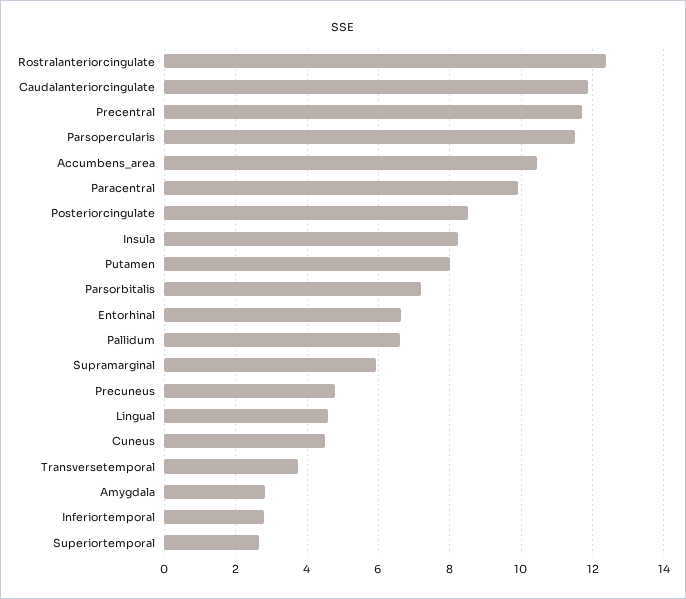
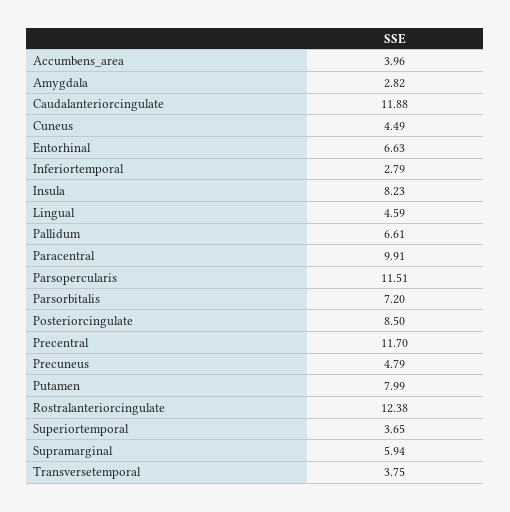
Accumbens_area: 10.4 -> 3.96
Superiortemporal: 2.6 -> 3.65

